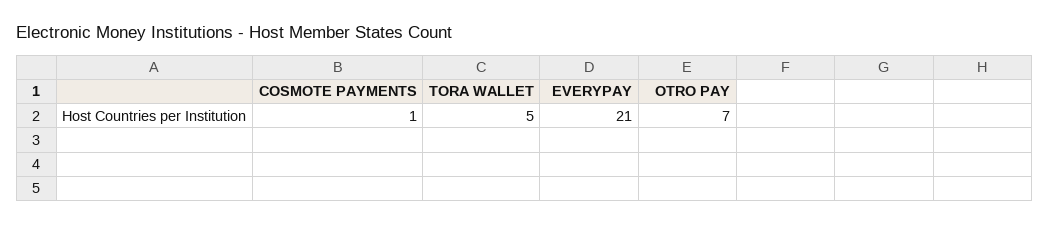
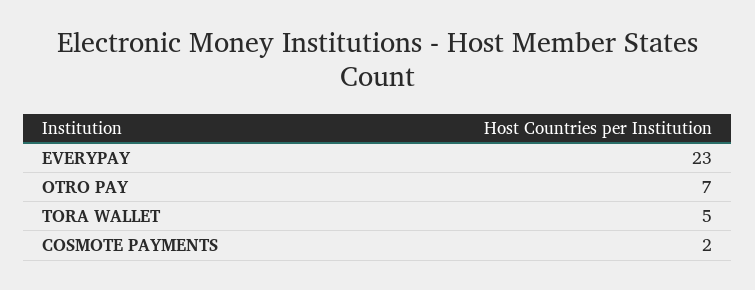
COSMOTE PAYMENTS: 1 -> 2
EVERYPAY: 21 -> 23

